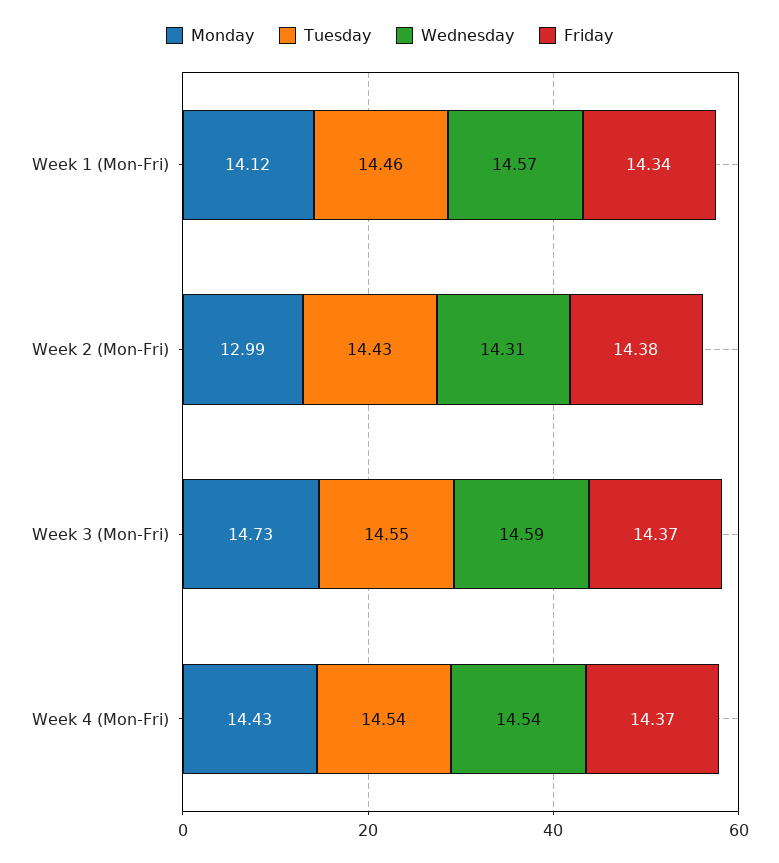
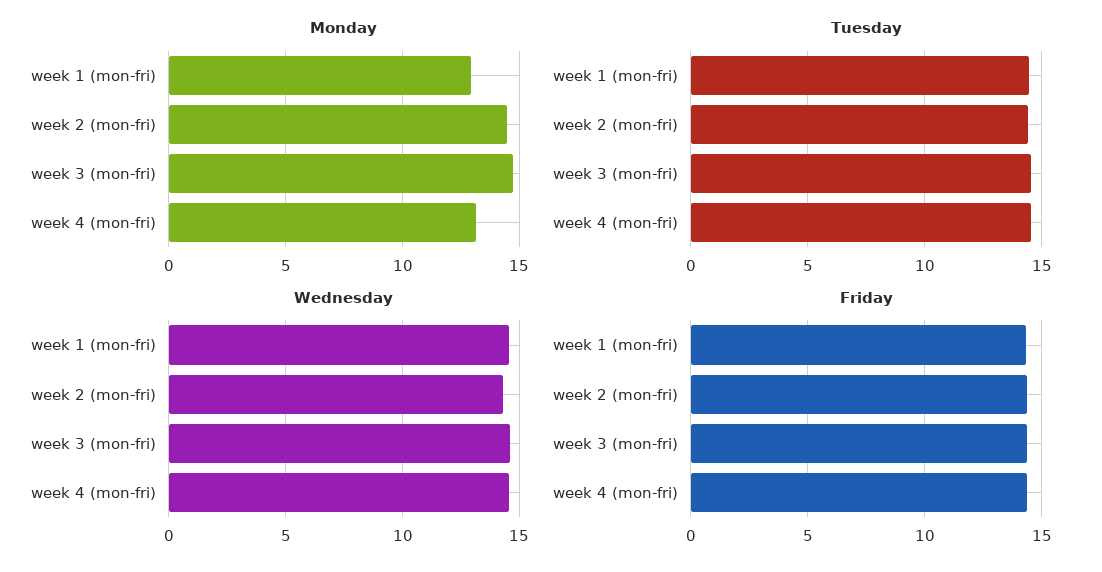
Monday, Week 1 (Mon-Fri): 14.12 -> 13
Monday, Week 2 (Mon-Fri): 12.99 -> 14.5
Monday, Week 4 (Mon-Fri): 14.43 -> 13

